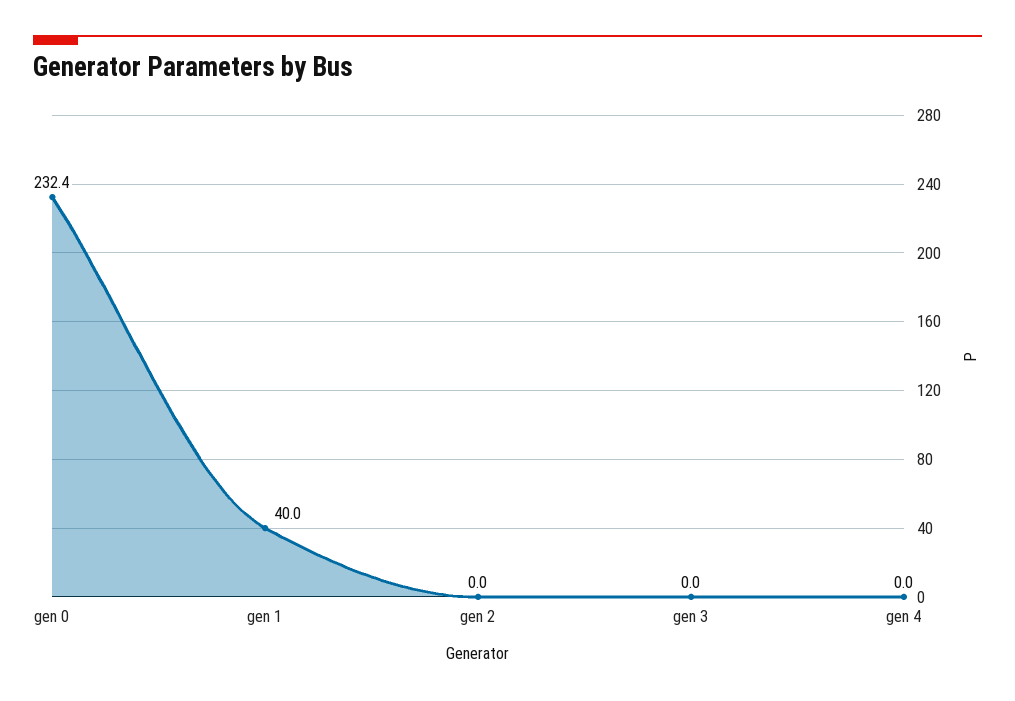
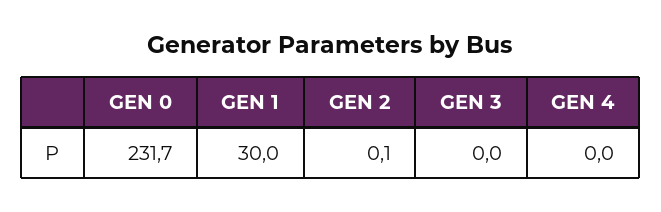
gen 0: 232.4 -> 231.7
gen 1: 40 -> 30
gen 2: 0 -> 0.1

